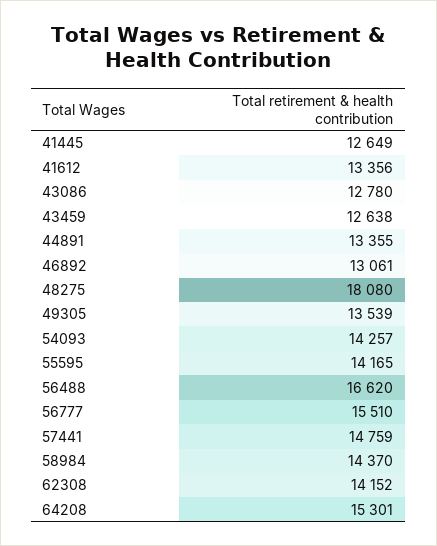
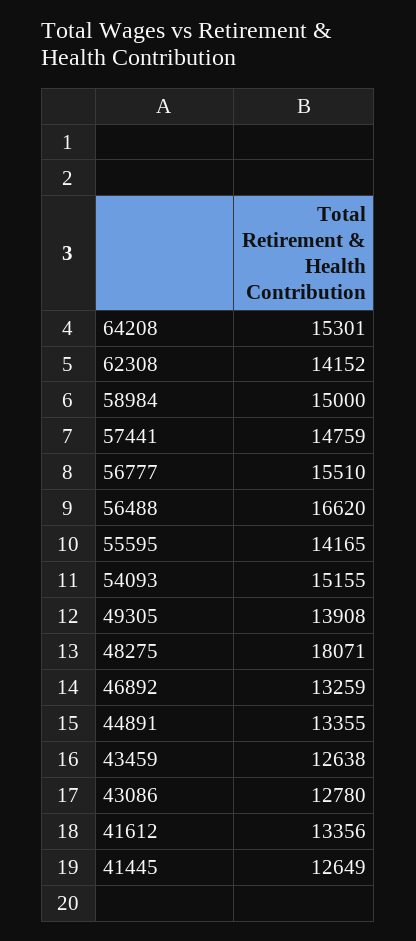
46892: 13061 -> 13259
48275: 18080 -> 18071
49305: 13539 -> 13908
54093: 14257 -> 15155
58984: 14370 -> 15000

